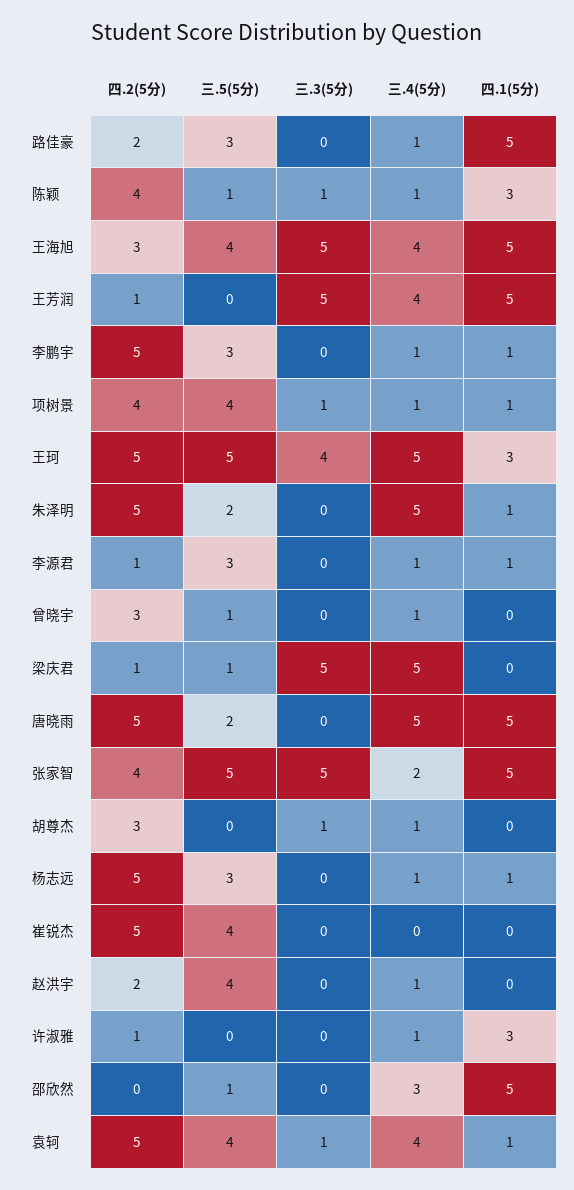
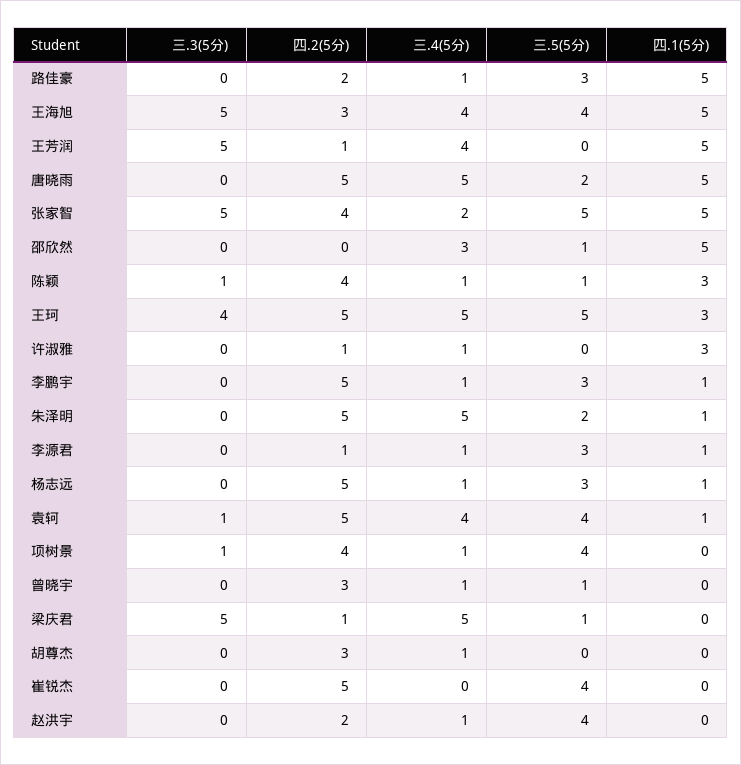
四.1(5分), 项树景: 1 -> 0
三.3(5分), 胡尊杰: 1 -> 0

